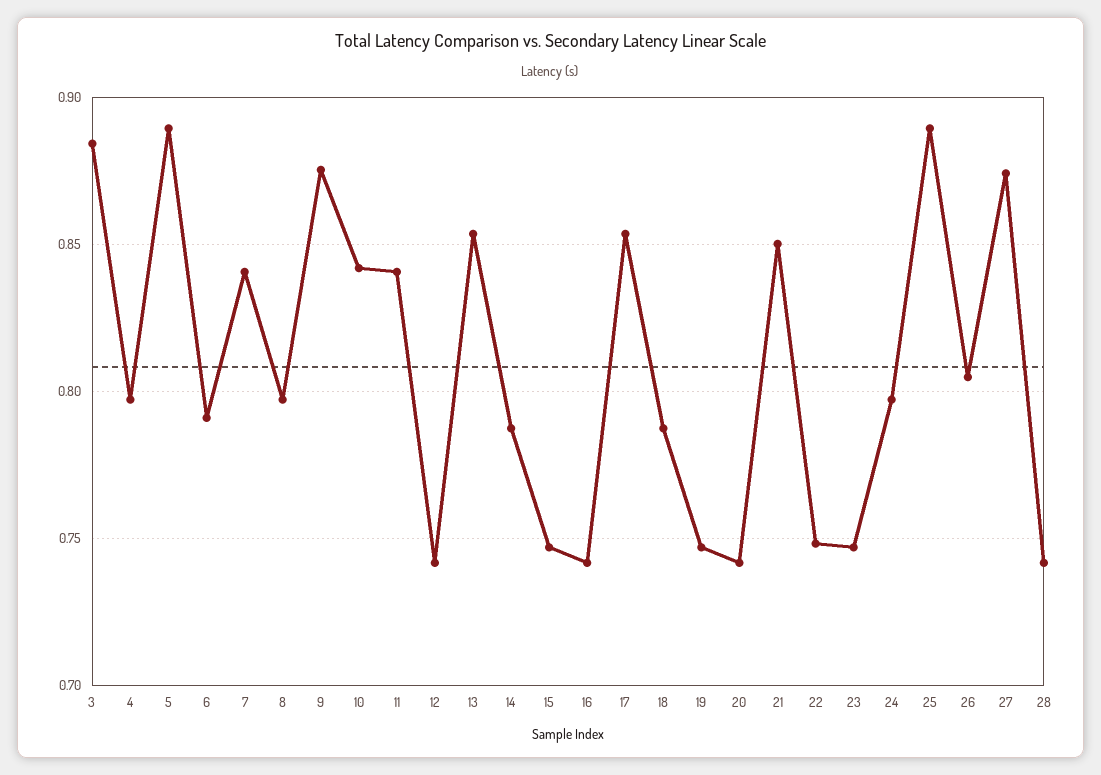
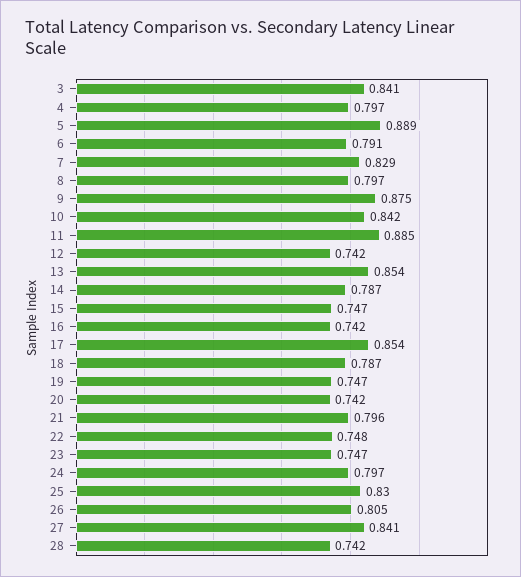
3: 0.885 -> 0.841
7: 0.84 -> 0.829
11: 0.84 -> 0.885
21: 0.85 -> 0.796
25: 0.89 -> 0.83
27: 0.875 -> 0.841

